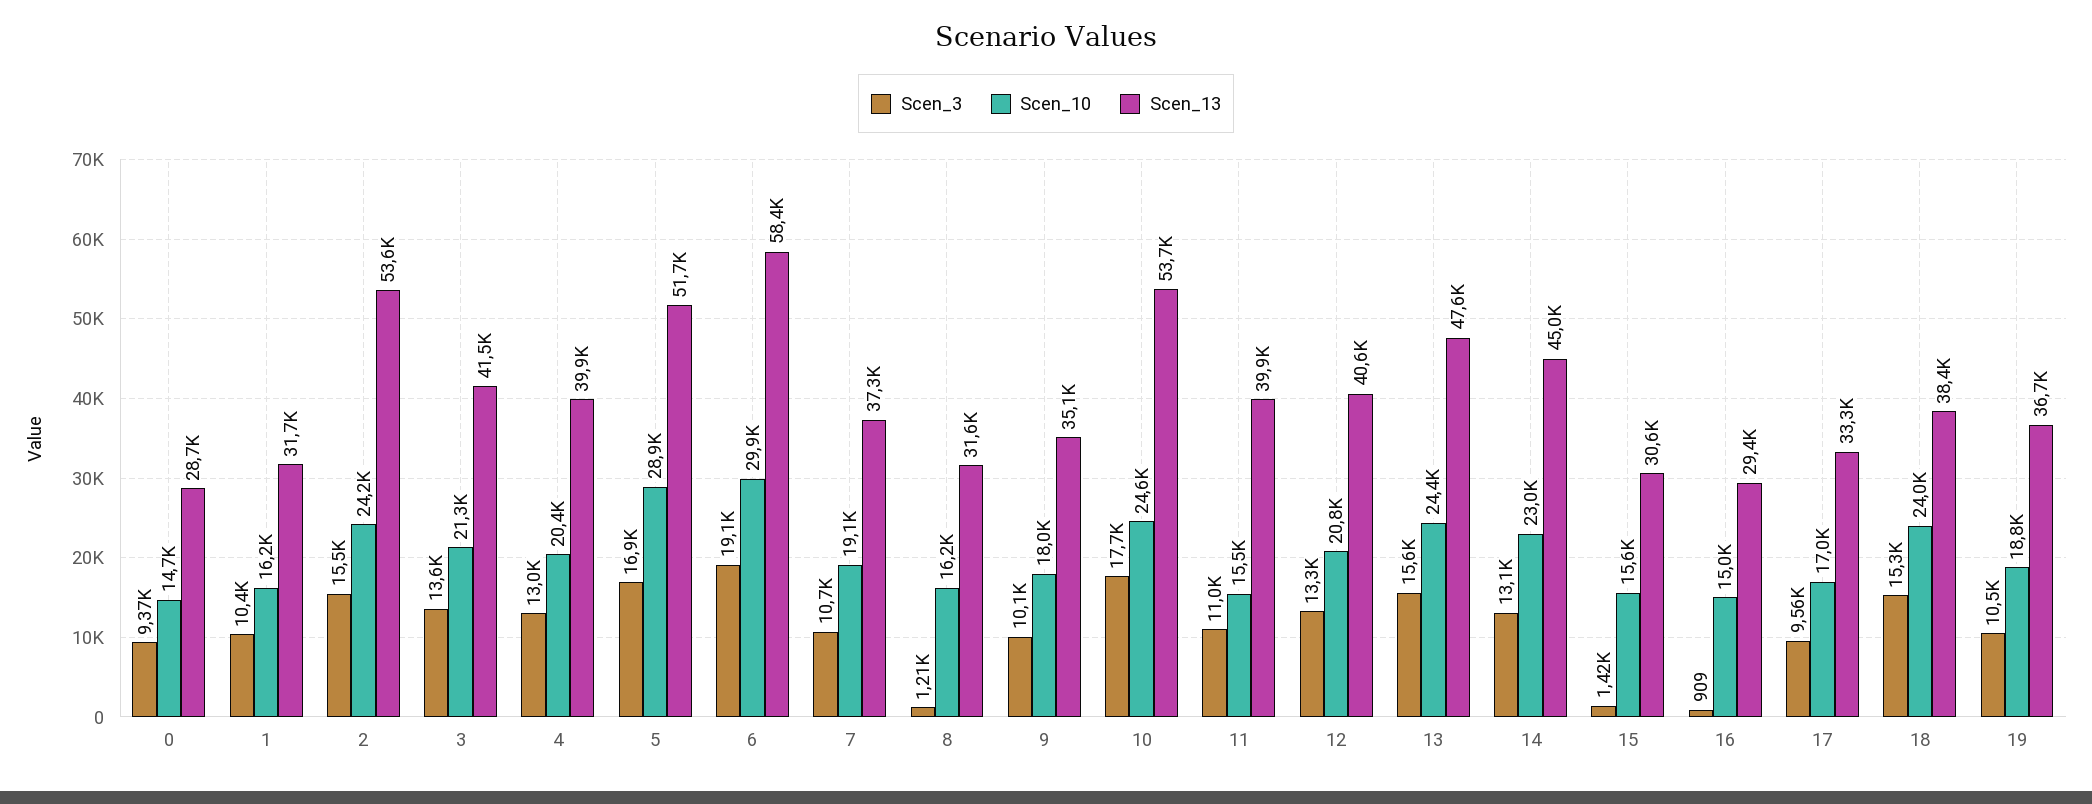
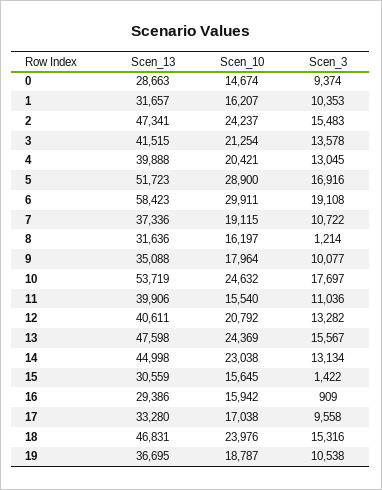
Scen_13, 2: 53600 -> 47341
Scen_10, 16: 15000 -> 15942
Scen_13, 18: 38400 -> 46831

